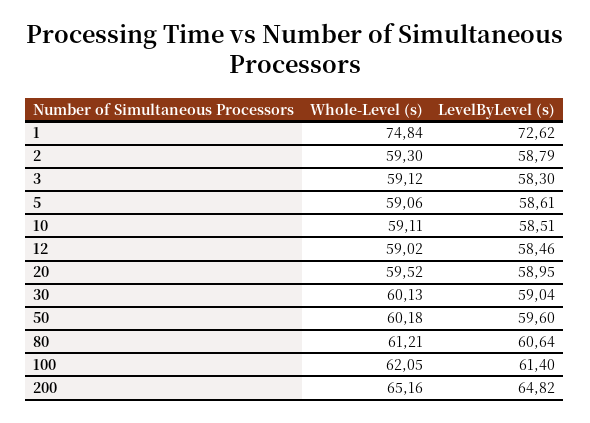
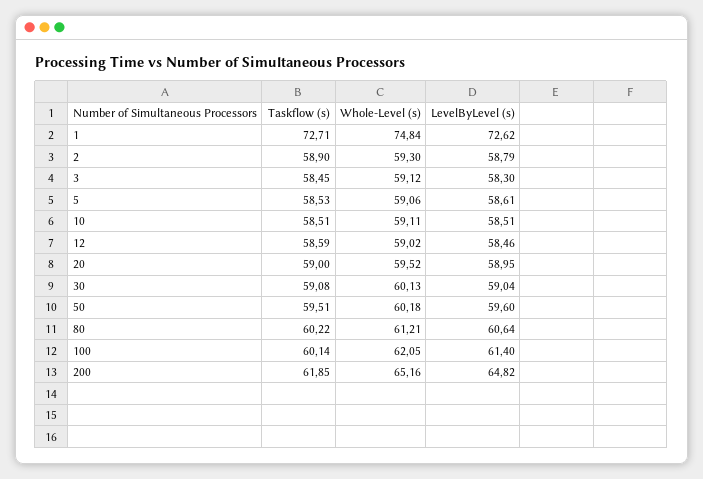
Taskflow (s), 1: none -> 72.71
Taskflow (s), 2: none -> 58.9
Taskflow (s), 3: none -> 58.45
Taskflow (s), 5: none -> 58.53
Taskflow (s), 10: none -> 58.51
Taskflow (s), 12: none -> 58.59
Taskflow (s), 20: none -> 59
Taskflow (s), 30: none -> 59.08
Taskflow (s), 50: none -> 59.51
Taskflow (s), 80: none -> 60.22
Taskflow (s), 100: none -> 60.14
Taskflow (s), 200: none -> 61.85

